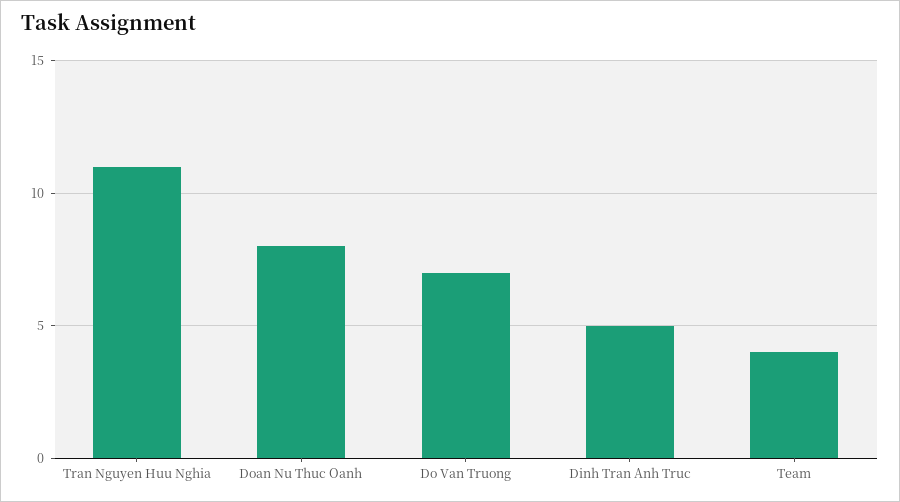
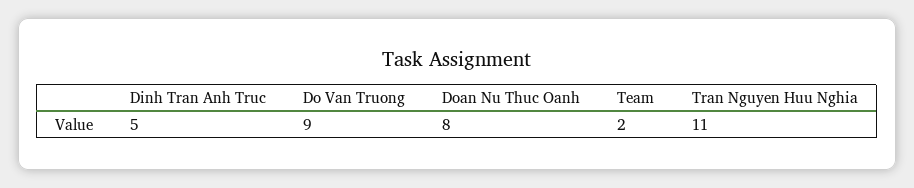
Do Van Truong: 7 -> 9
Team: 4 -> 2

